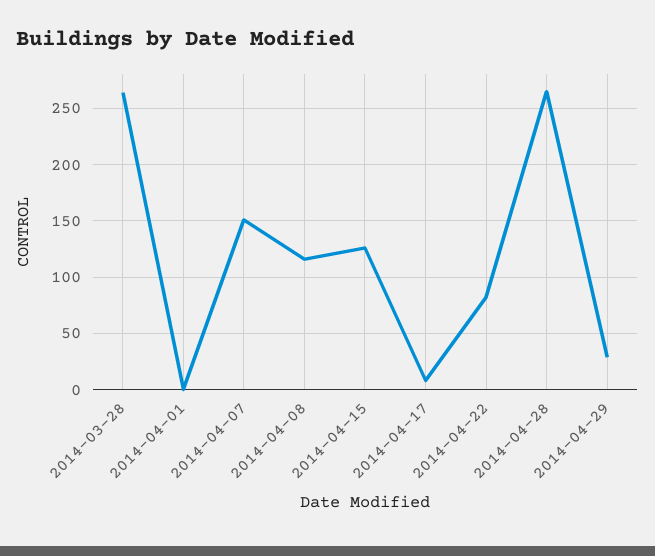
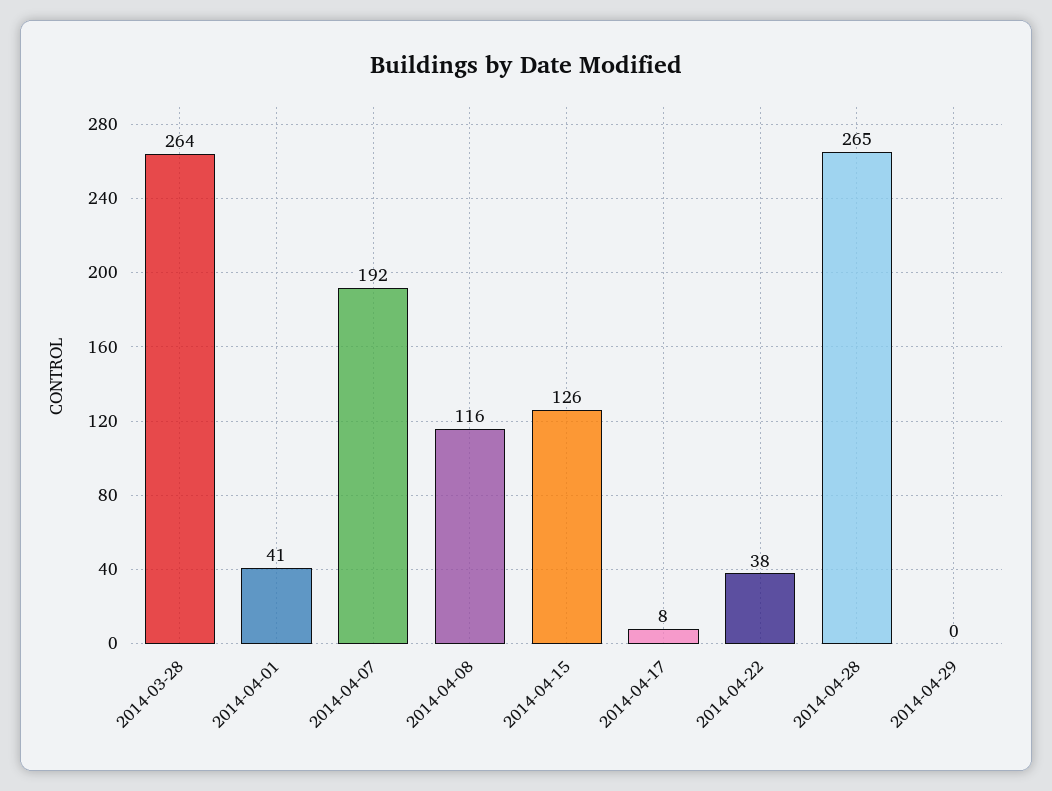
2014-04-01: 0 -> 41
2014-04-07: 150 -> 192
2014-04-22: 80 -> 38
2014-04-29: 30 -> 0

